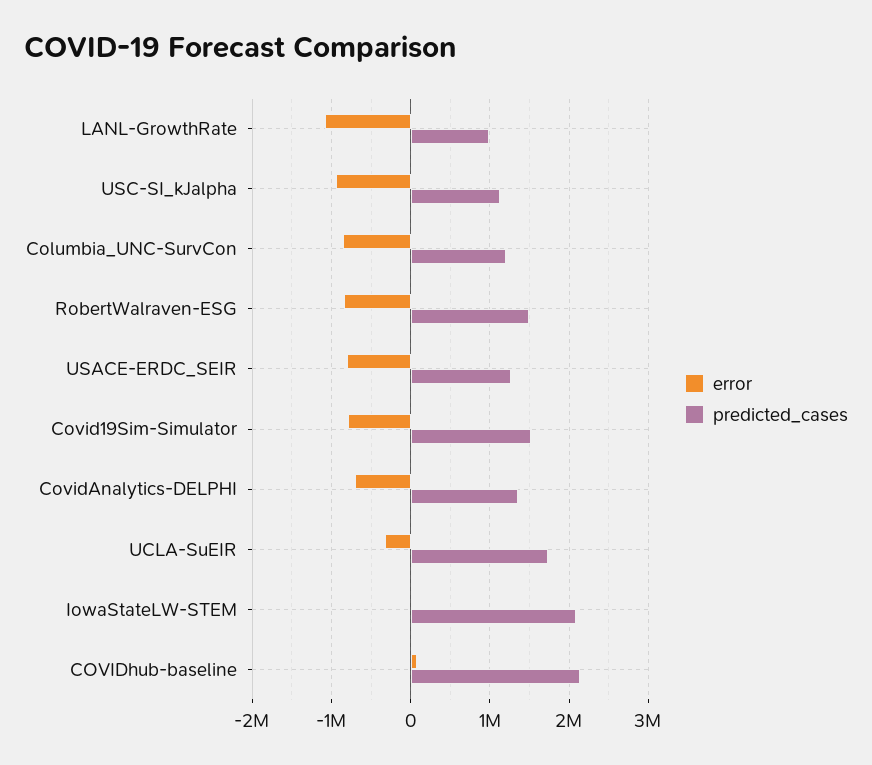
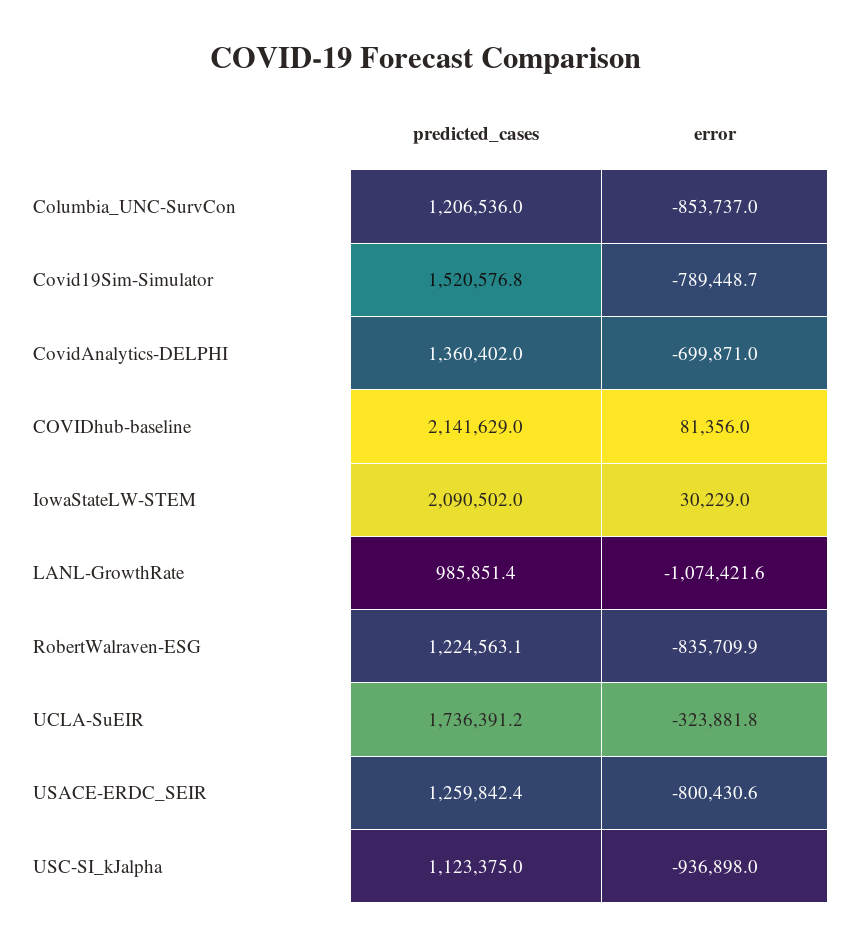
predicted_cases, RobertWalraven-ESG: 1500000 -> 1224563.1

